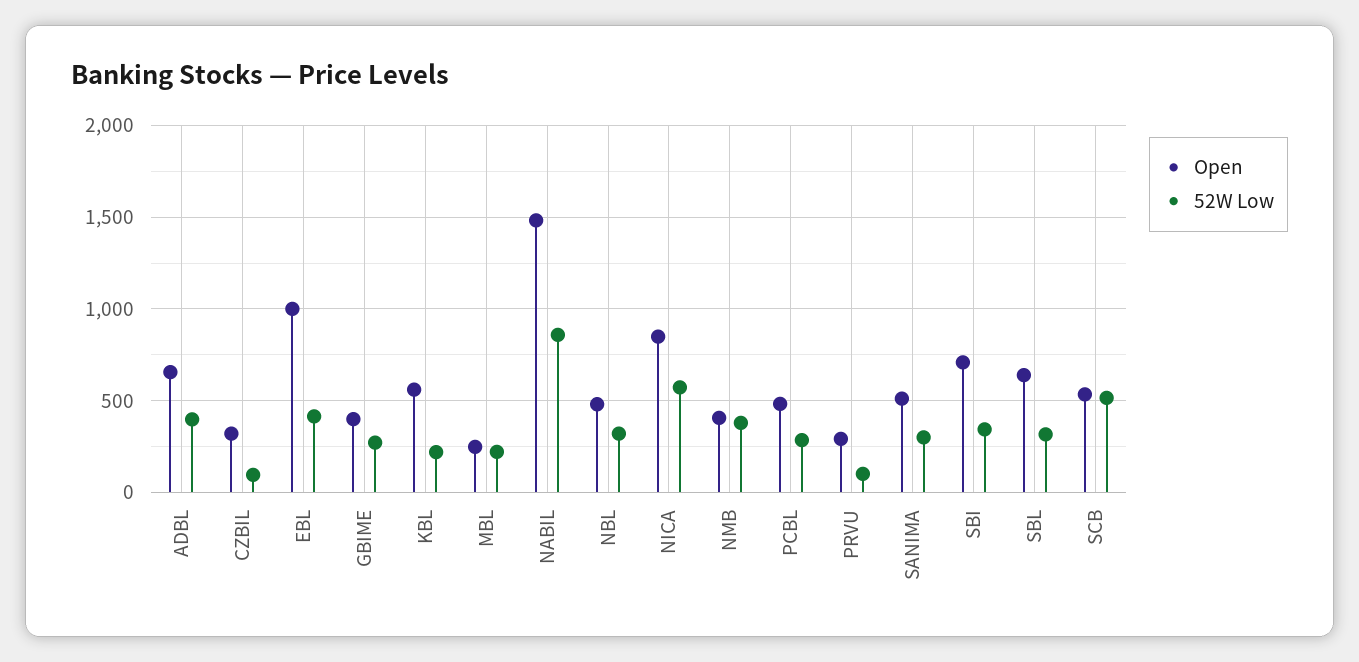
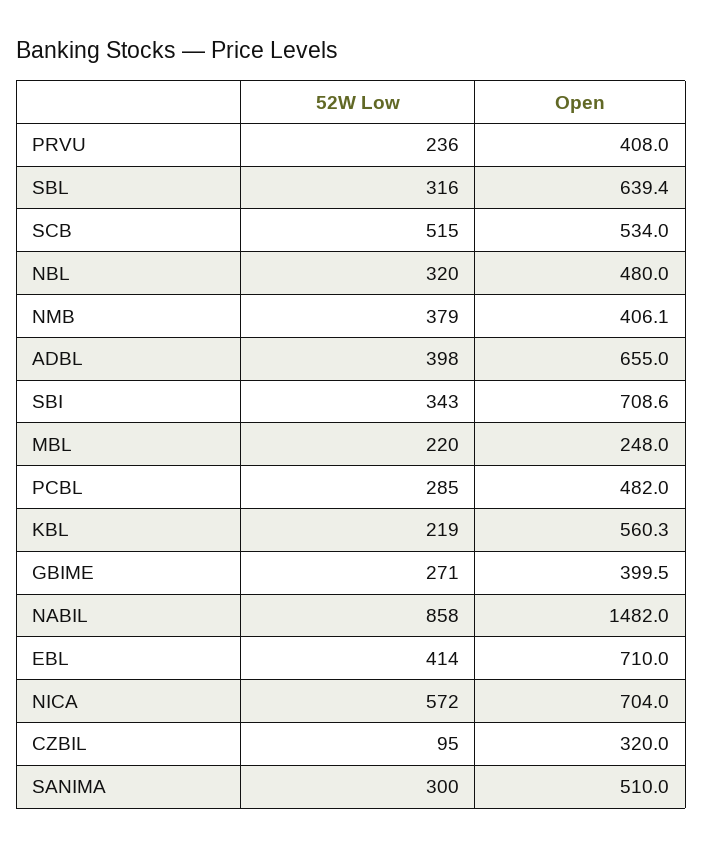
Open, EBL: 1000 -> 710
Open, NICA: 850 -> 704
Open, PRVU: 300 -> 408
52W Low, PRVU: 100 -> 236

